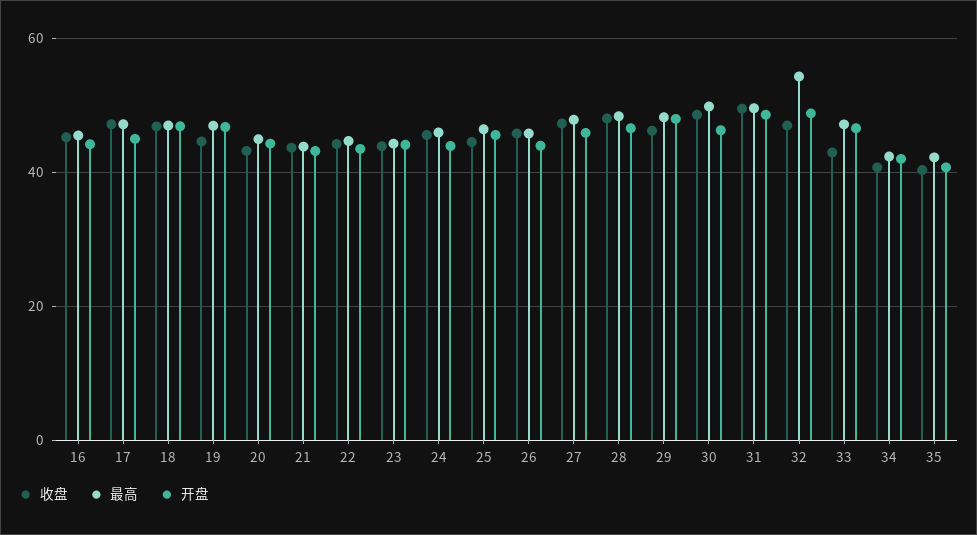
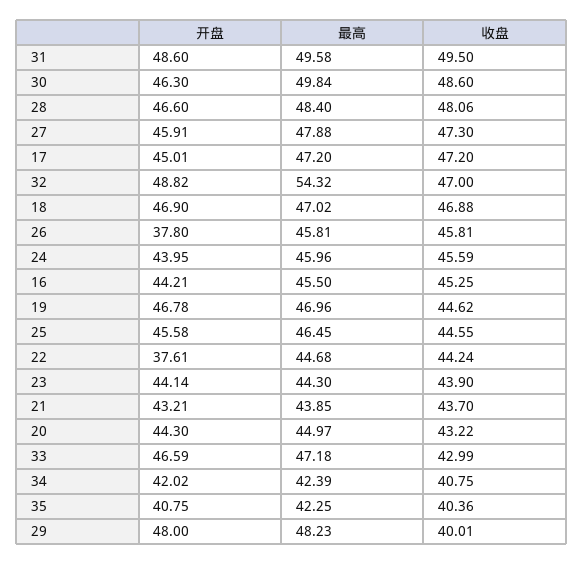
开盘, 22: 44 -> 37.61
开盘, 26: 44 -> 37.8
收盘, 29: 46 -> 40.01

